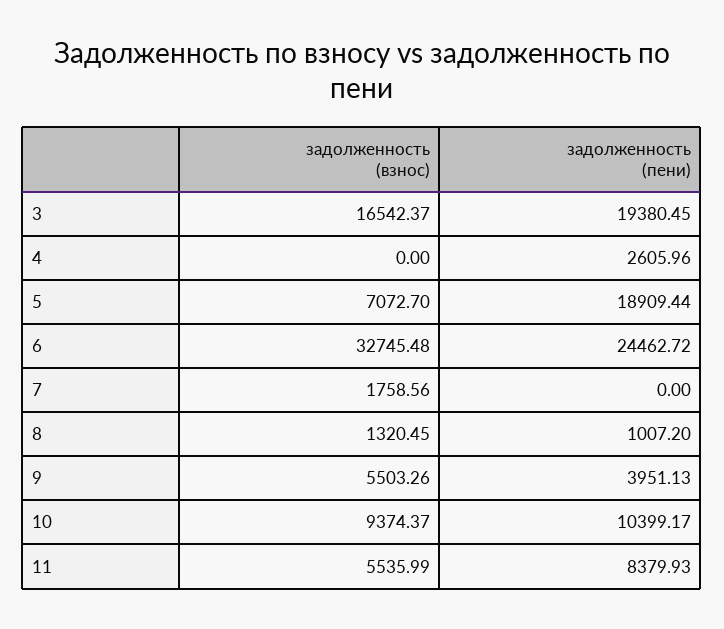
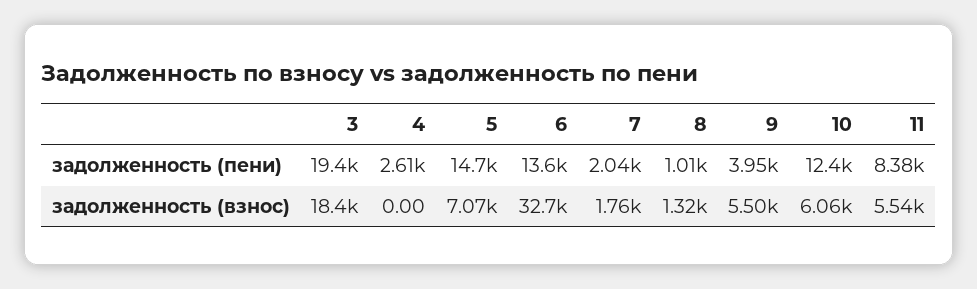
задолженность (взнос), 3: 16542.37 -> 18400
задолженность (пени), 5: 18909.44 -> 14700
задолженность (пени), 6: 24462.72 -> 13600
задолженность (пени), 7: 0 -> 2040
задолженность (взнос), 10: 9374.37 -> 6060
задолженность (пени), 10: 10399.17 -> 12400

